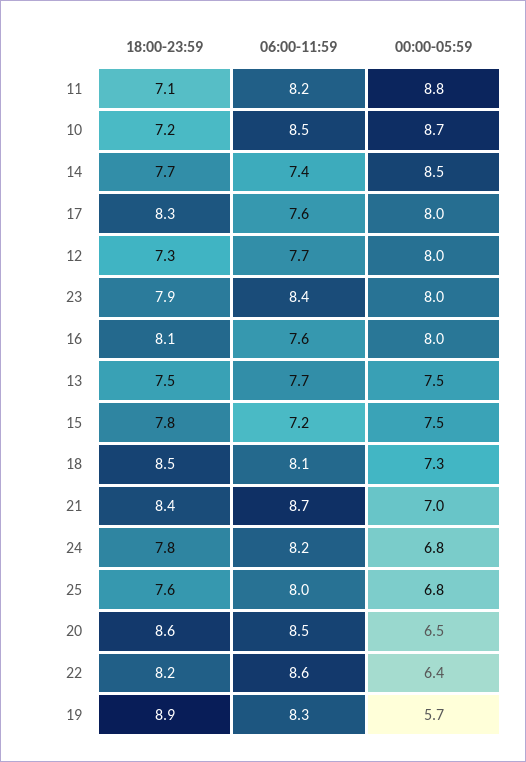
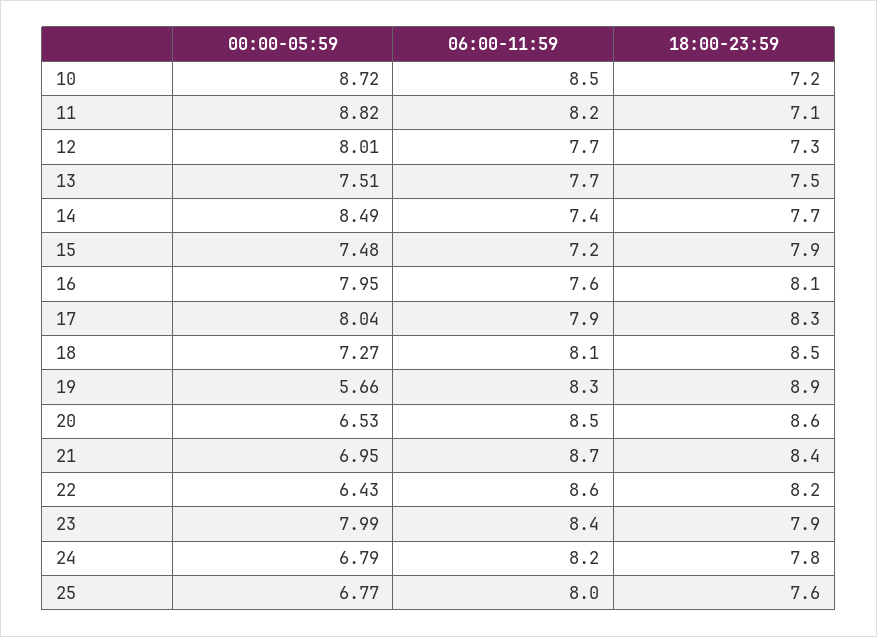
06:00-11:59, 17: 7.6 -> 7.9
18:00-23:59, 15: 7.8 -> 7.9

